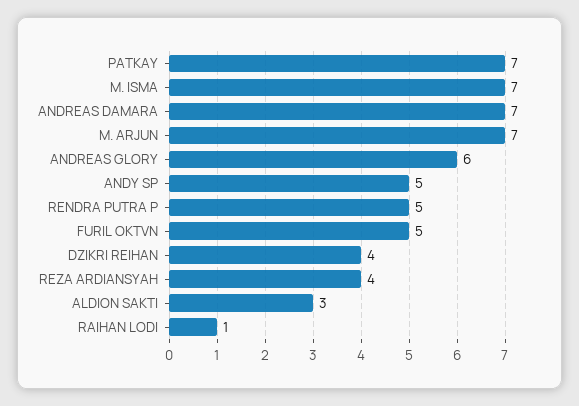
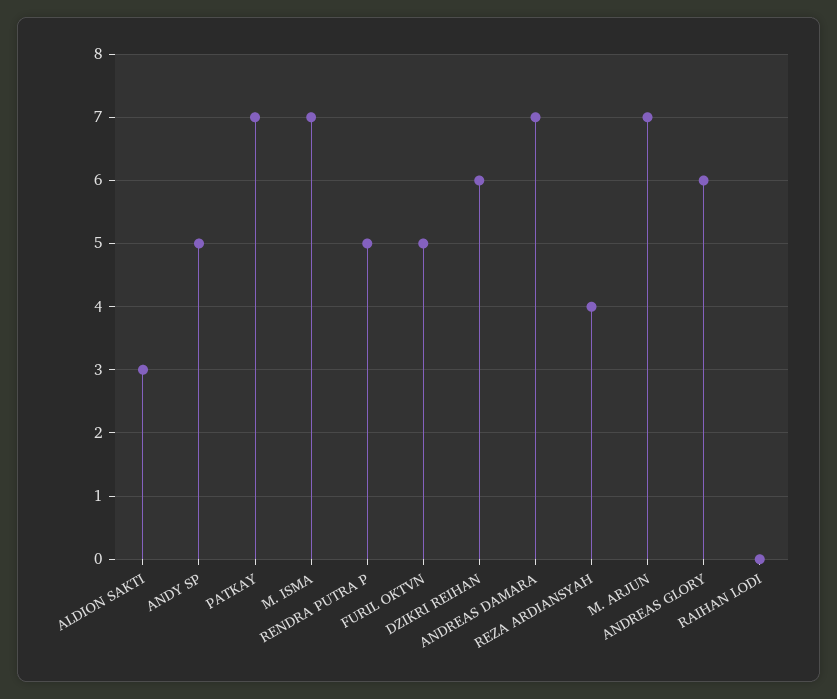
DZIKRI REIHAN: 4 -> 6
RAIHAN LODI: 1 -> 0

